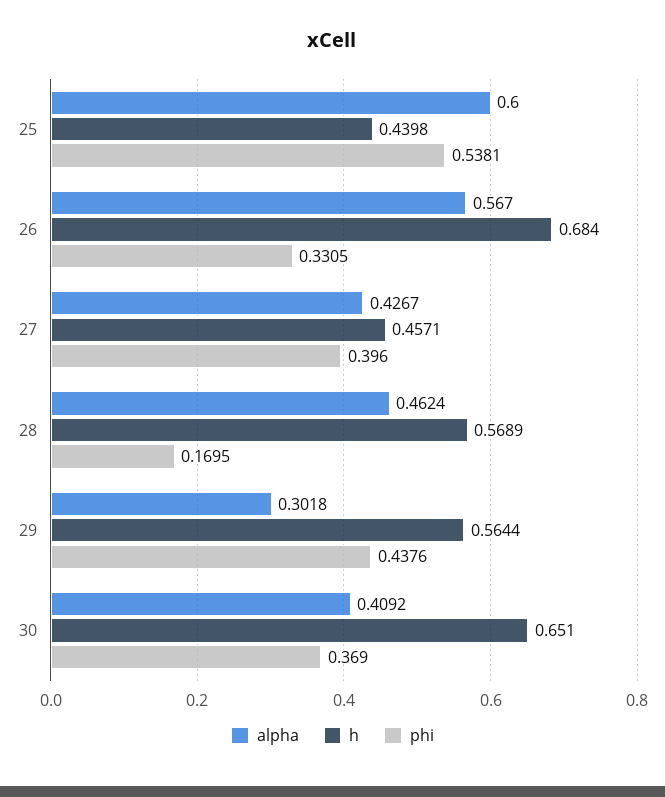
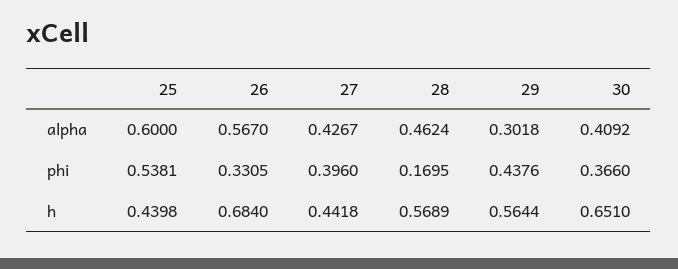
h, 27: 0.4571 -> 0.4418
phi, 30: 0.369 -> 0.366

